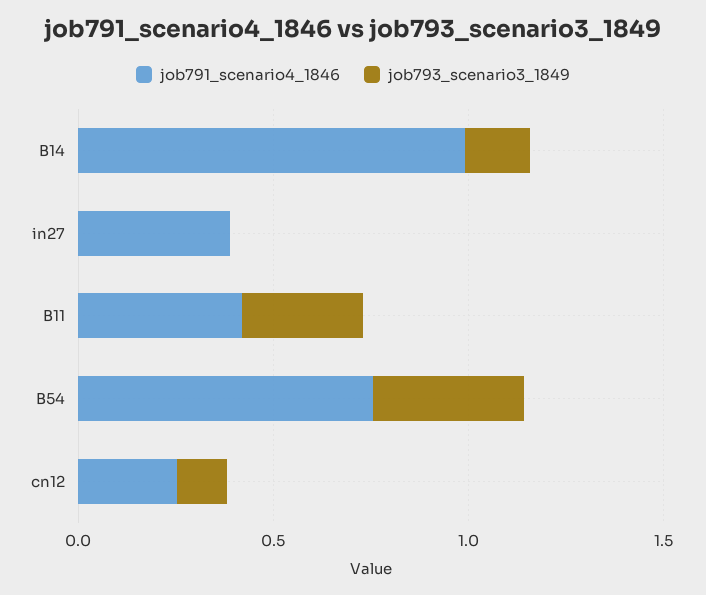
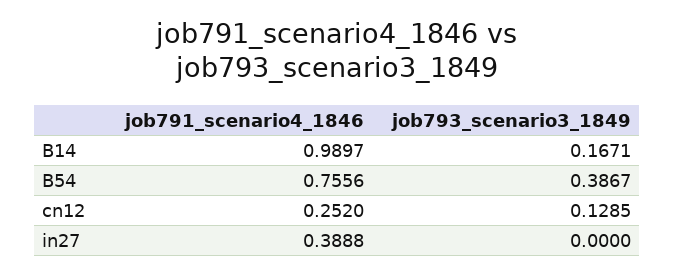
job791_scenario4_1846, B11: 0.4 -> none
job793_scenario3_1849, B11: 0.3 -> none

